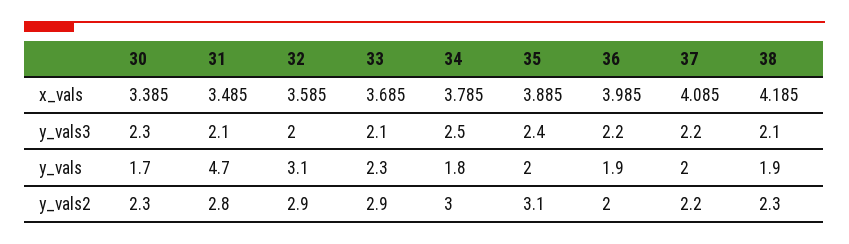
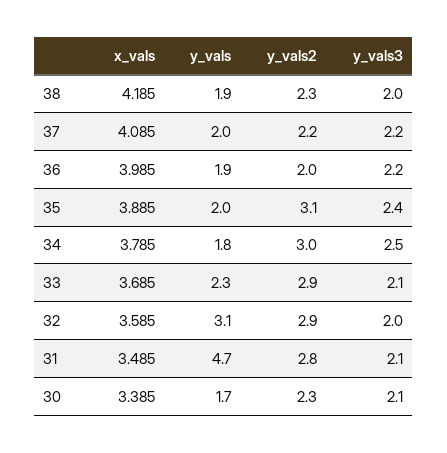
30, y_vals3: 2.3 -> 2.1
38, y_vals3: 2.1 -> 2

